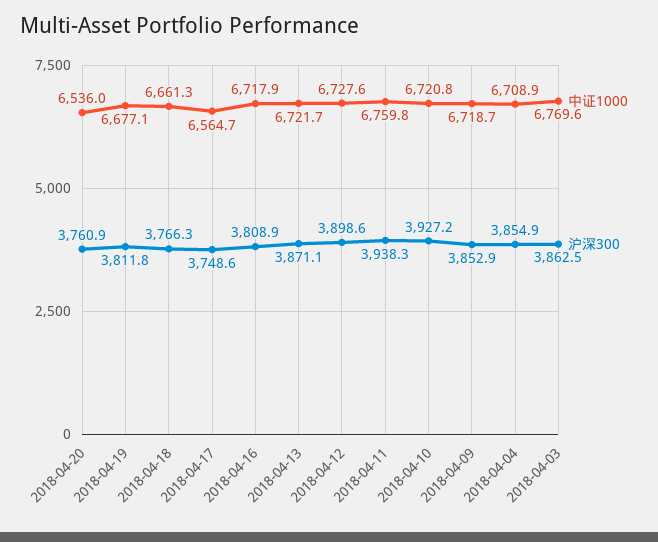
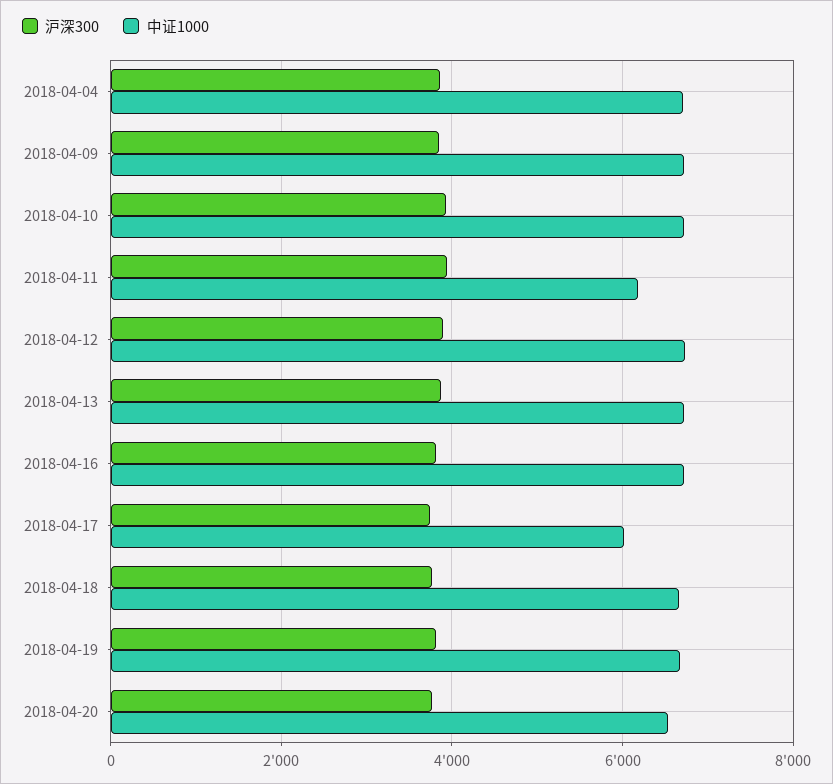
中证1000, 2018-04-17: 6564.7 -> 6000
中证1000, 2018-04-11: 6759.8 -> 6200
中证1000, 2018-04-03: 6769.6 -> none
沪深300, 2018-04-03: 3862.5 -> none

